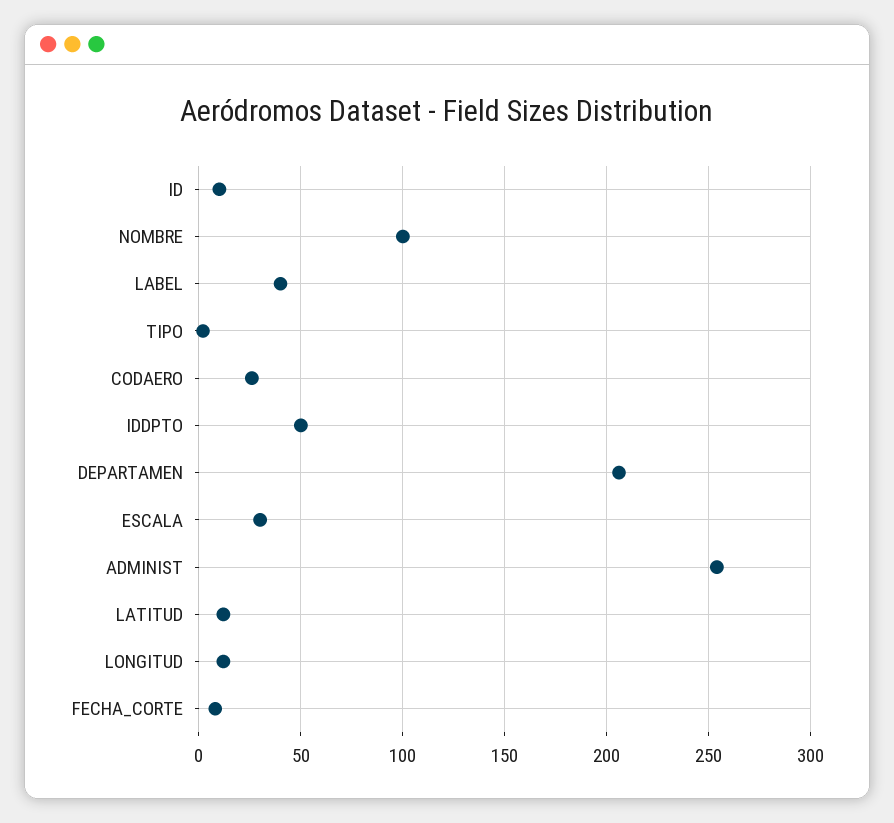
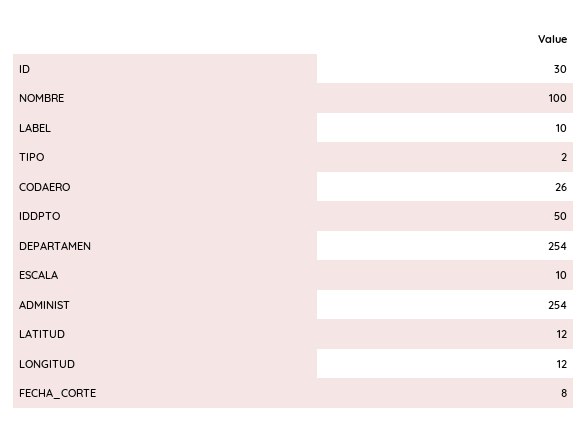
ID: 10 -> 30
LABEL: 40 -> 10
DEPARTAMEN: 205 -> 254
ESCALA: 30 -> 10

